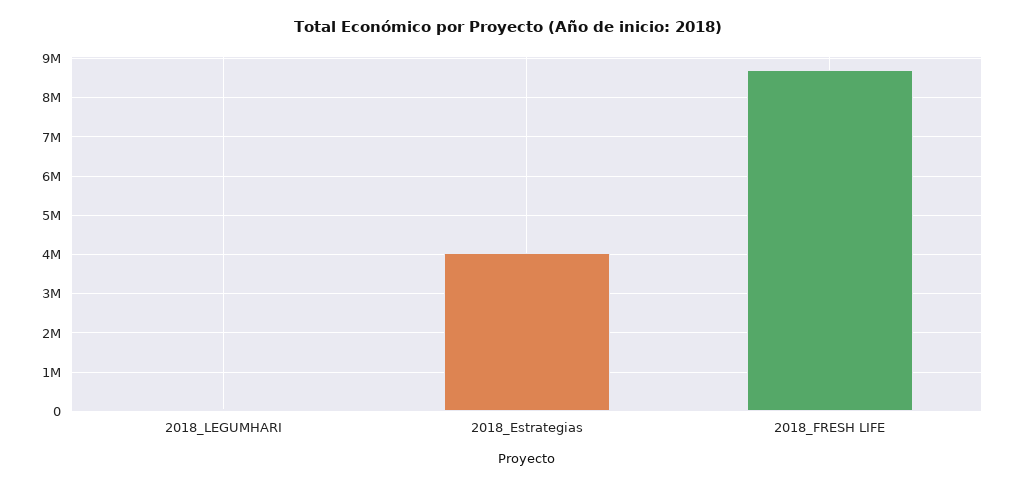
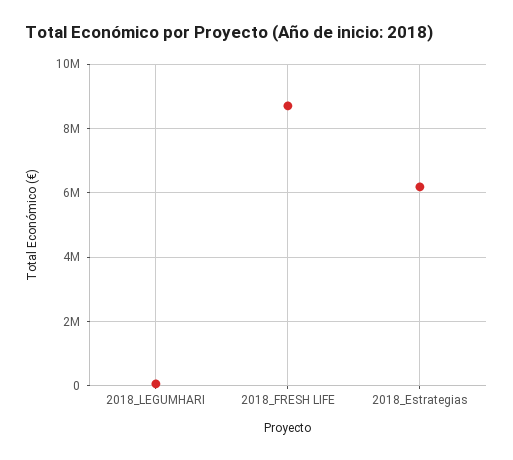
2018_Estrategias: 4000000 -> 6200000

